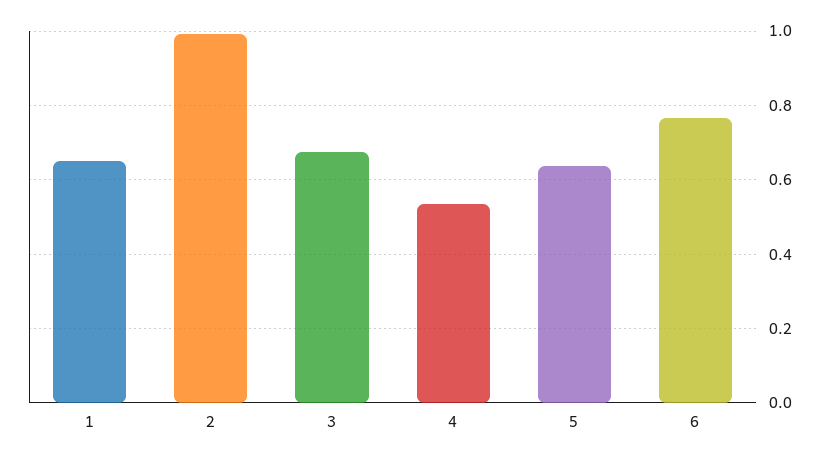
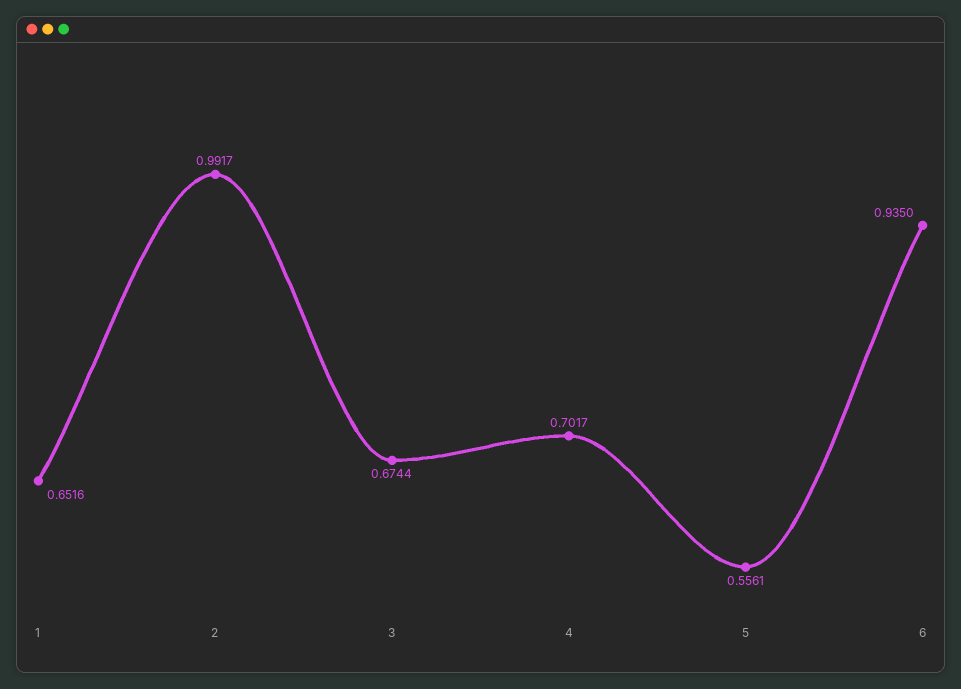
4: 0.54 -> 0.7017
5: 0.64 -> 0.5561
6: 0.76 -> 0.935

